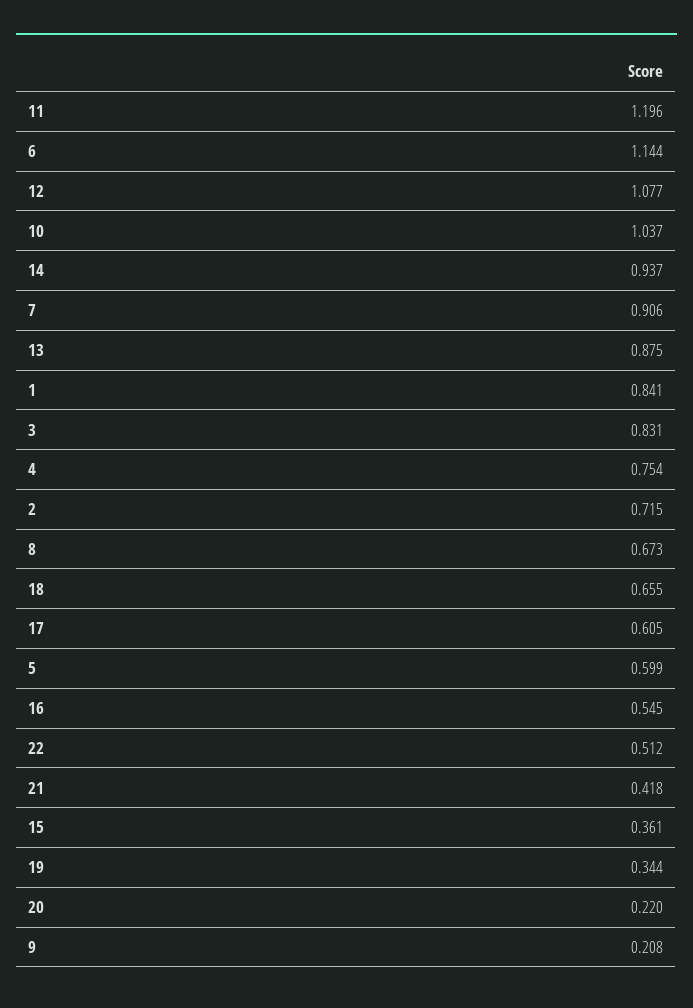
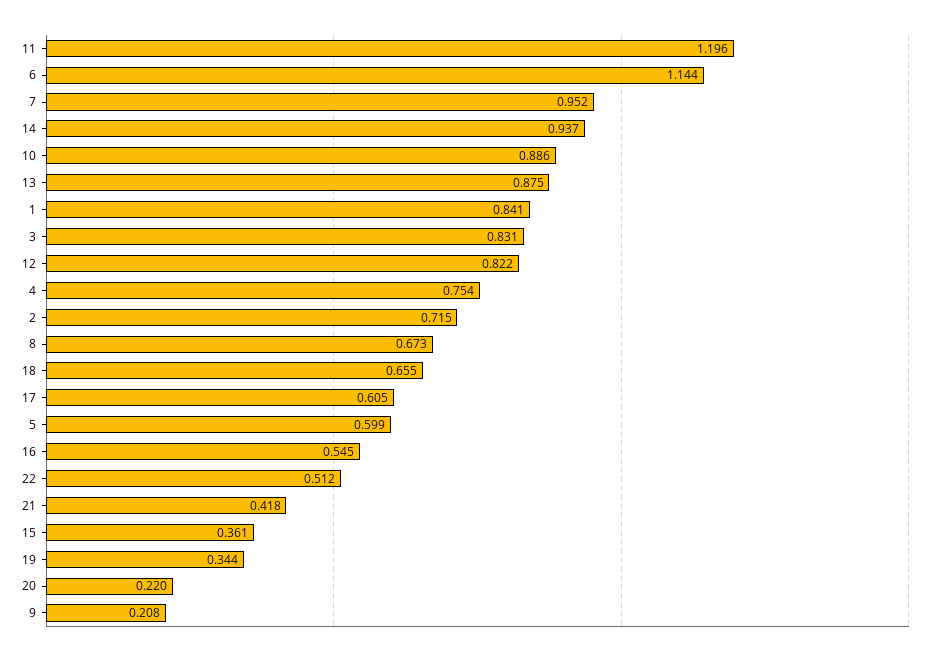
12: 1.077 -> 0.822
10: 1.037 -> 0.886
7: 0.906 -> 0.952

